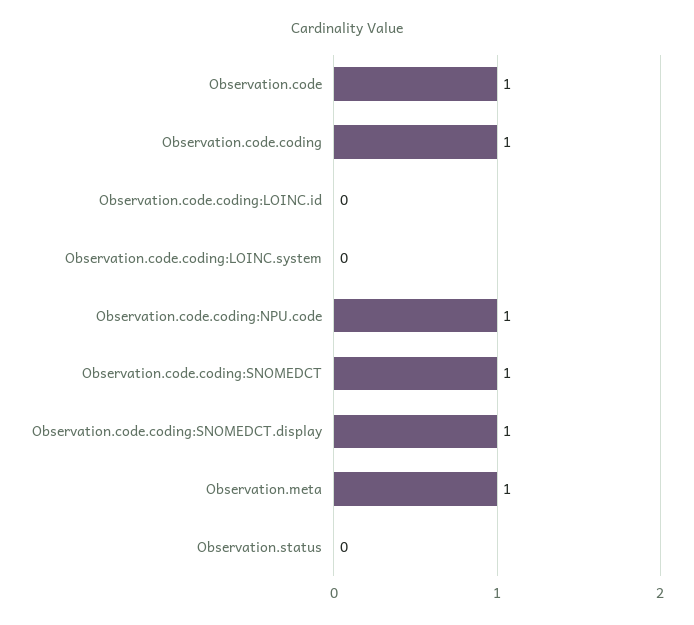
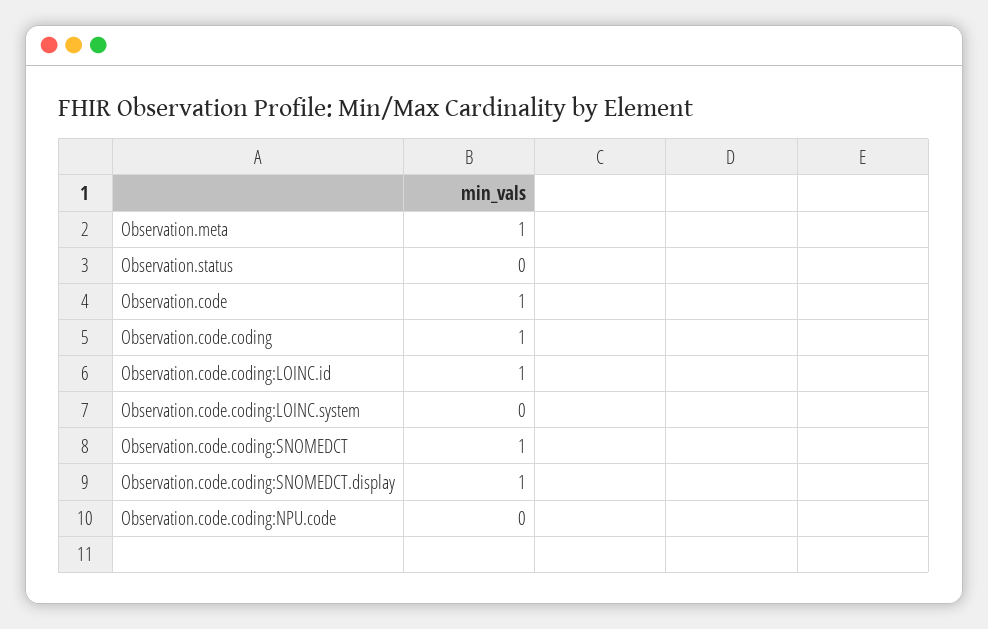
Observation.code.coding:LOINC.id: 0 -> 1
Observation.code.coding:NPU.code: 1 -> 0

